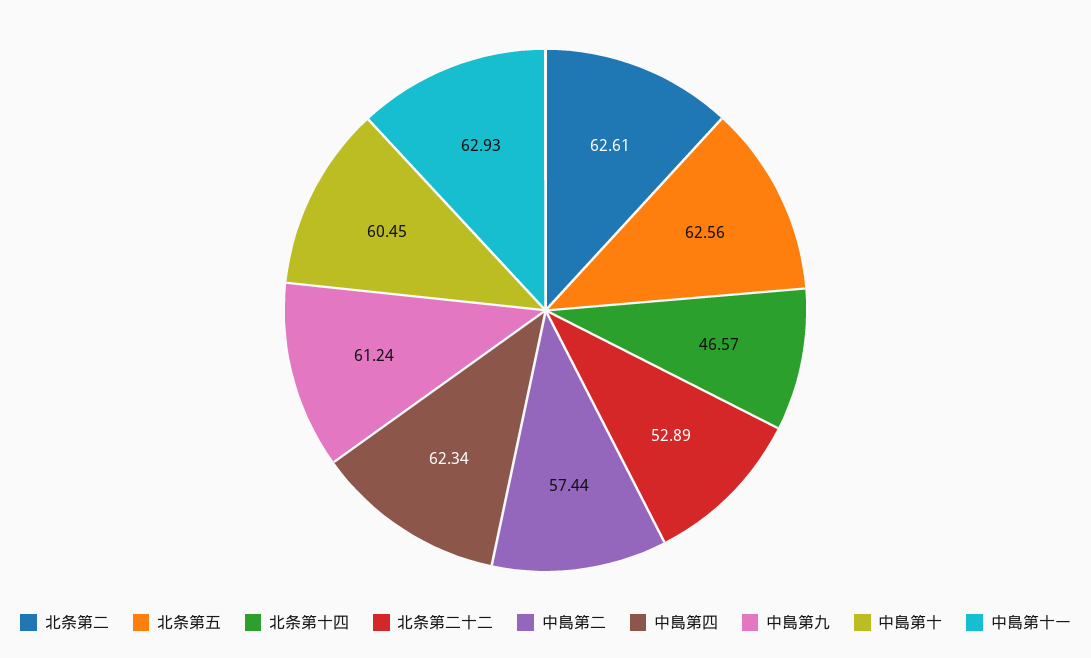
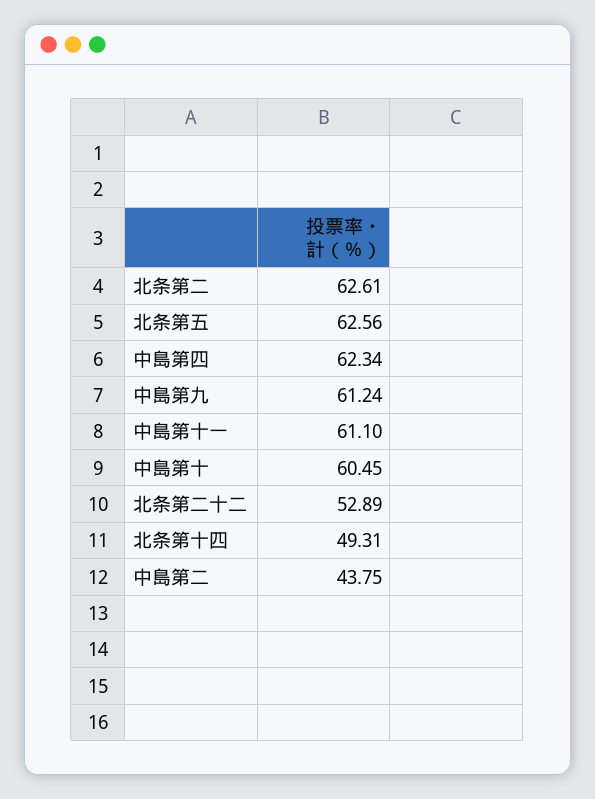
北条第十四: 46.57 -> 49.31
中島第二: 57.44 -> 43.75
中島第十一: 62.93 -> 61.1

